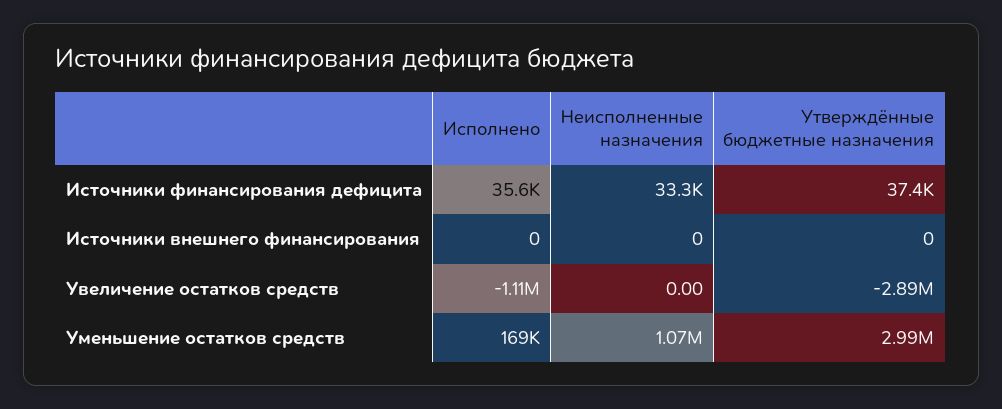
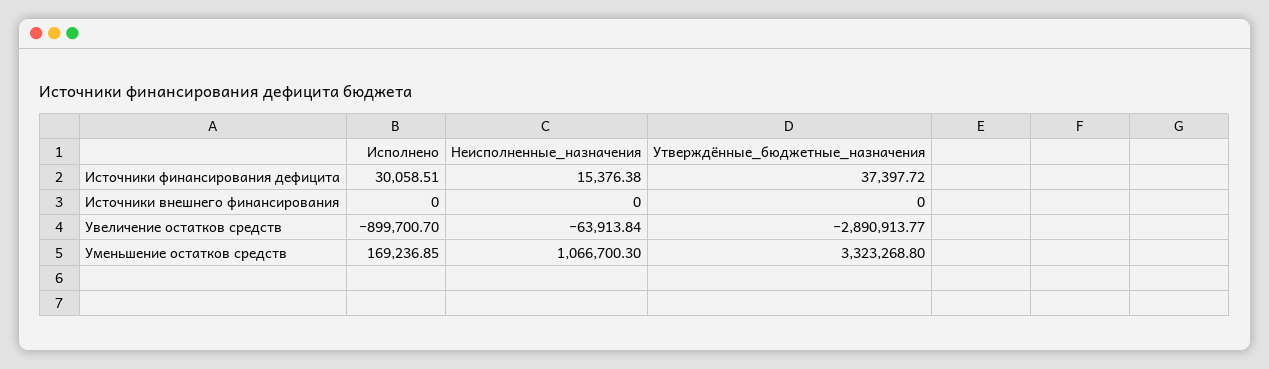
Исполнено, Источники финансирования дефицита: 35600 -> 30058.51
Неисполненные назначения, Источники финансирования дефицита: 33300 -> 15376.38
Исполнено, Увеличение остатков средств: -1110000 -> -899700.7
Неисполненные назначения, Увеличение остатков средств: 0 -> -63913.84
Утверждённые бюджетные назначения, Уменьшение остатков средств: 2990000 -> 3323268.8

